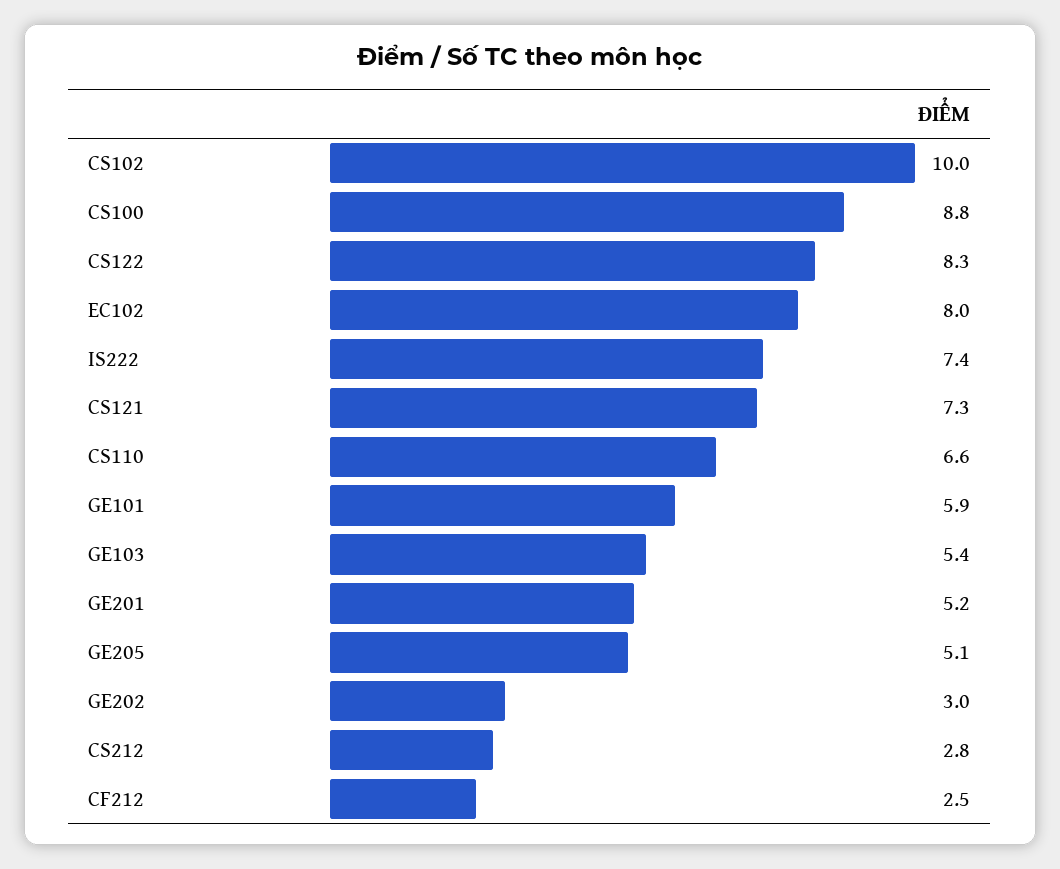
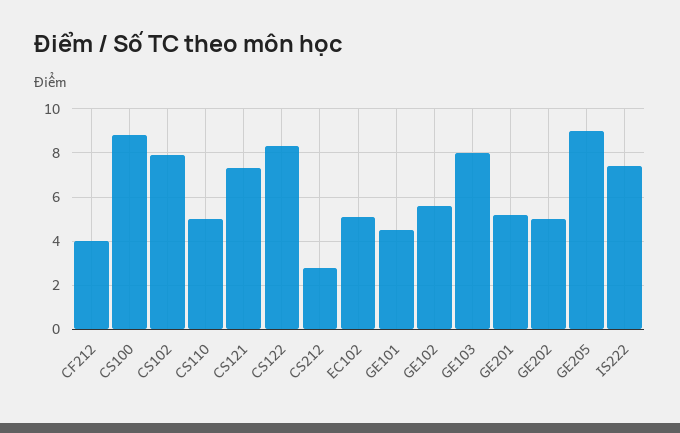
CS102: 10 -> 8
EC102: 8 -> 5
CS110: 6.6 -> 5
GE101: 5.9 -> 4.5
GE103: 5.4 -> 8
GE205: 5.1 -> 9
GE202: 3 -> 5
CF212: 2.5 -> 4
GE102: none -> 5.5

